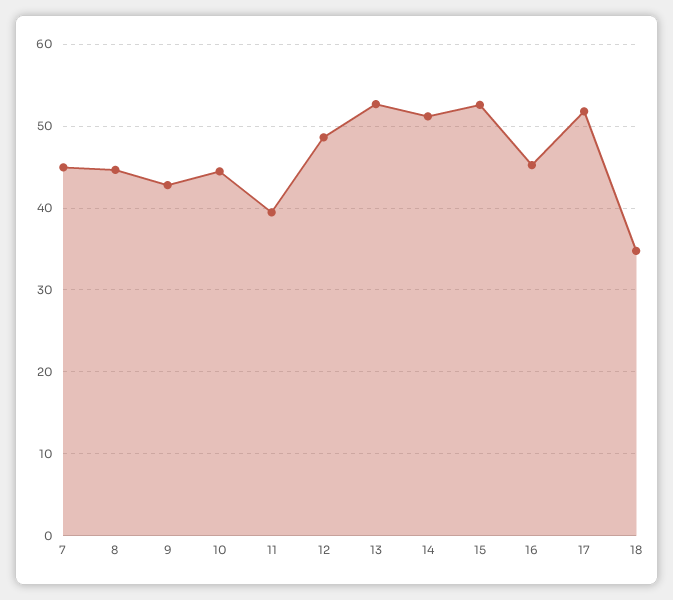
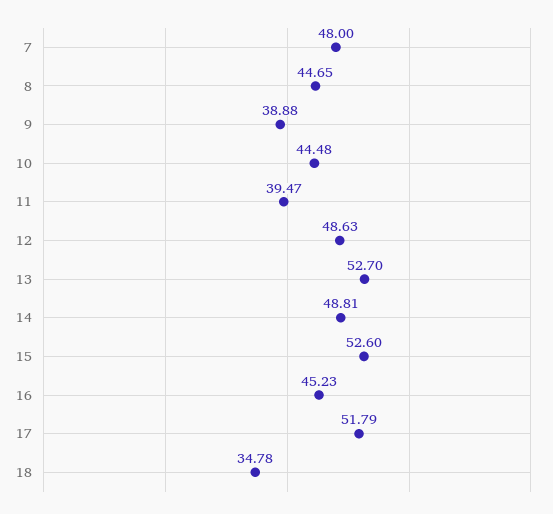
7: 45 -> 48
9: 43 -> 38.88
14: 51 -> 48.81

